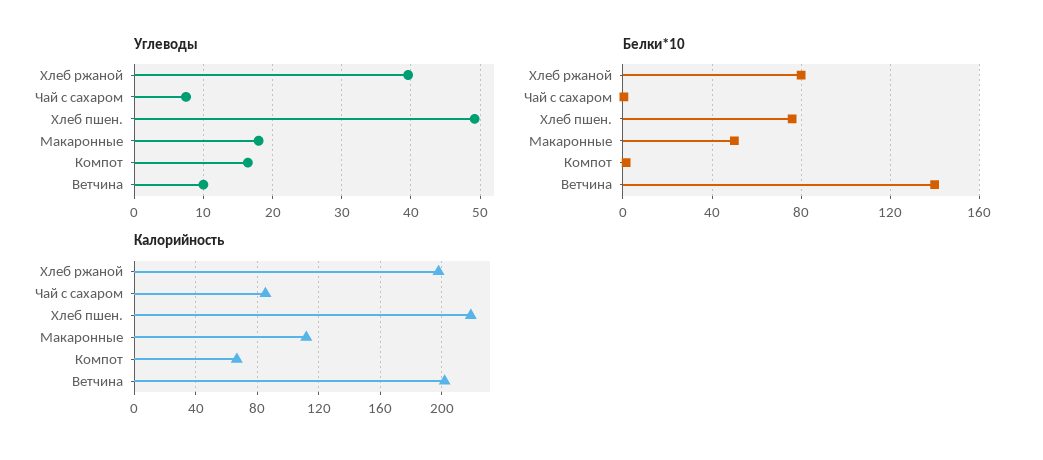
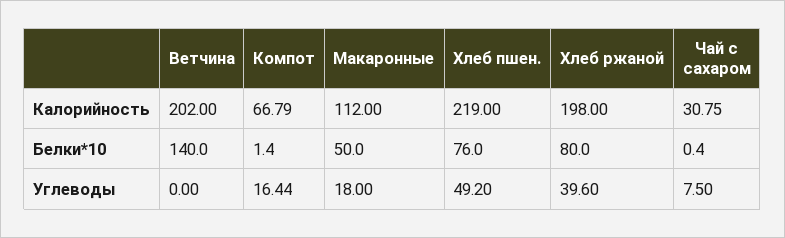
Углеводы, Ветчина: 10 -> 0
Калорийность, Чай с сахаром: 85 -> 30.75

